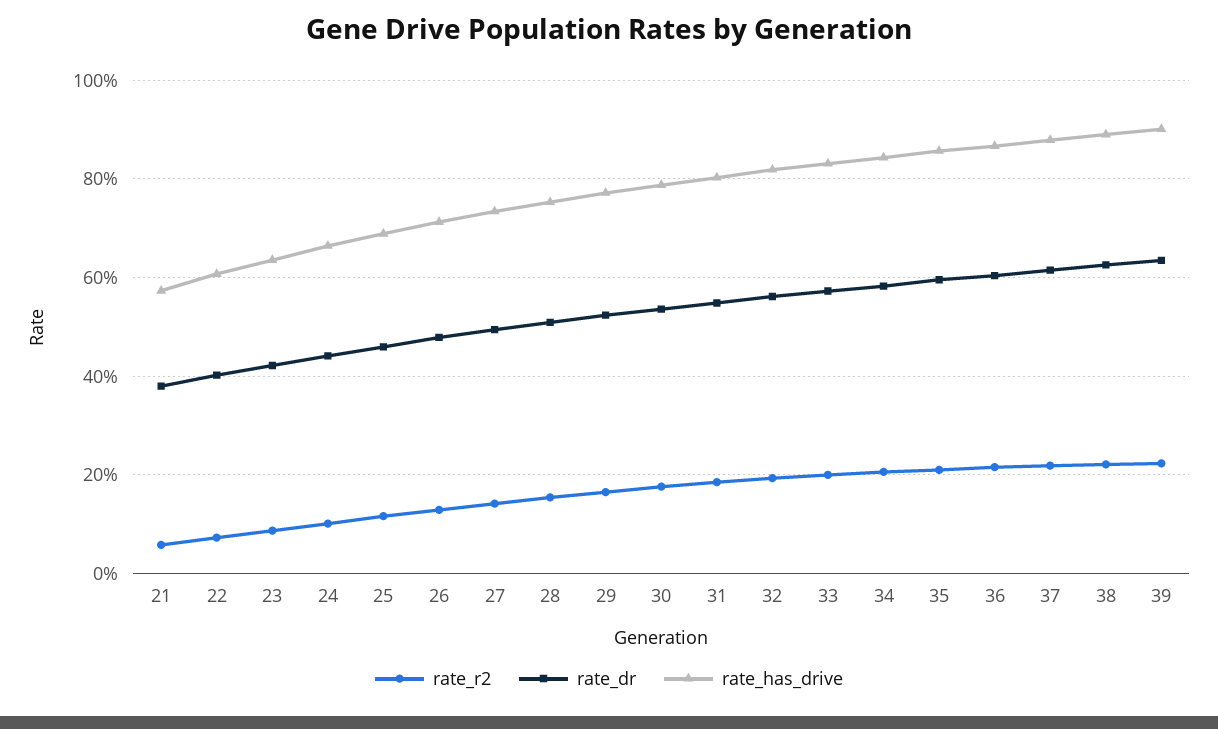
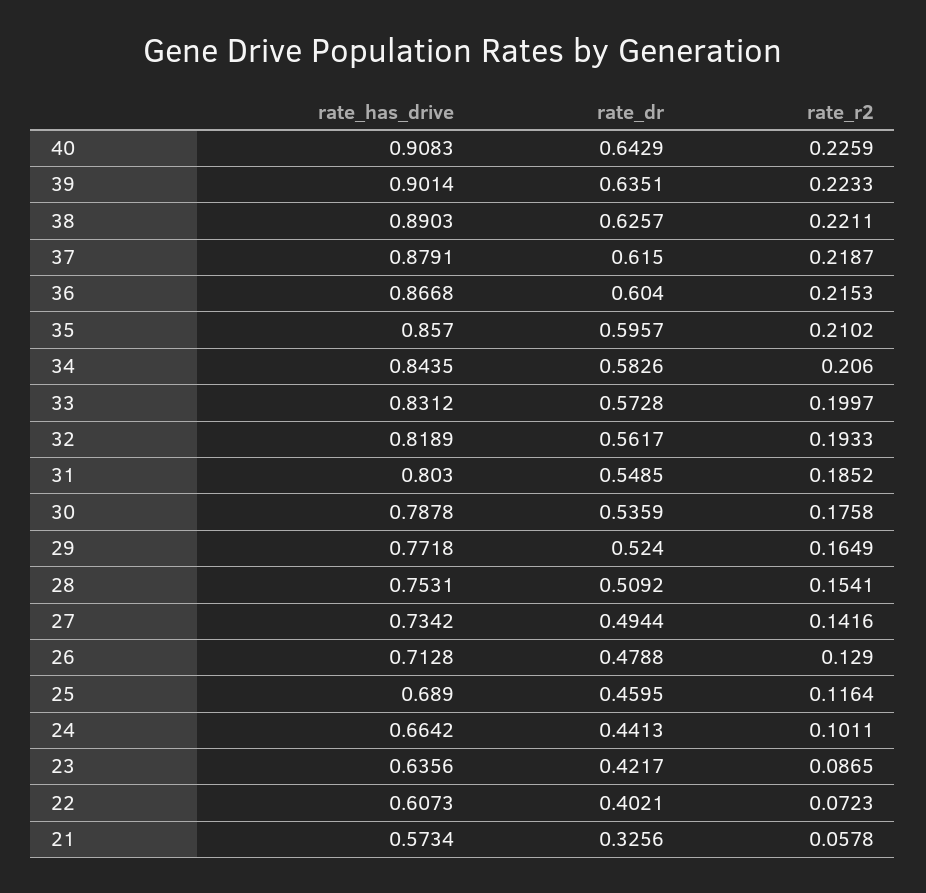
rate_dr, 21: 0.38 -> 0.3256
rate_has_drive, 40: none -> 0.9083
rate_dr, 40: none -> 0.6429
rate_r2, 40: none -> 0.2259

